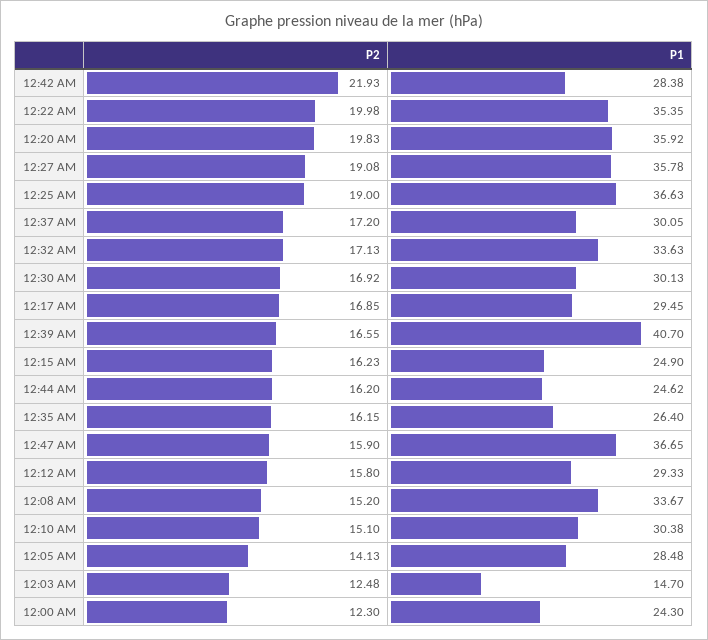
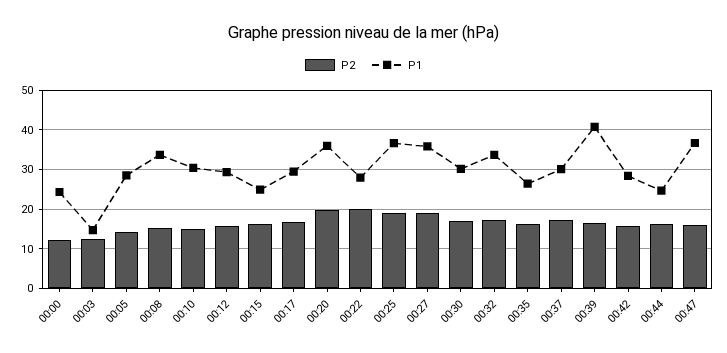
P2, 12:42 AM: 21.93 -> 16
P1, 12:22 AM: 35.35 -> 28

